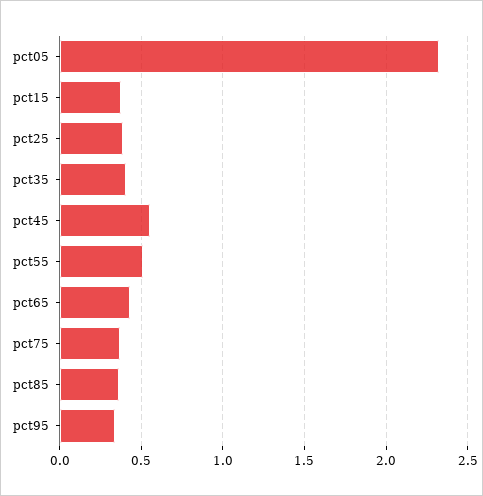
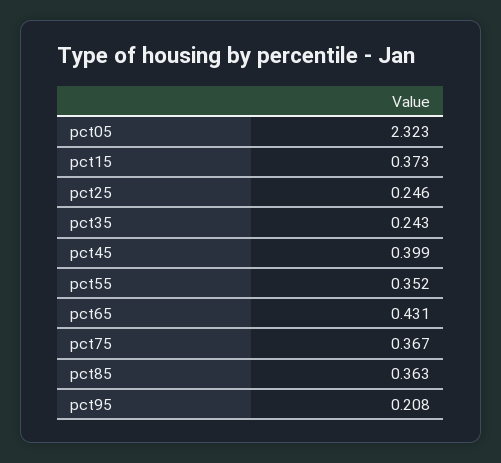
pct25: 0.4 -> 0.246
pct35: 0.4 -> 0.243
pct45: 0.55 -> 0.399
pct55: 0.5 -> 0.352
pct95: 0.35 -> 0.208

